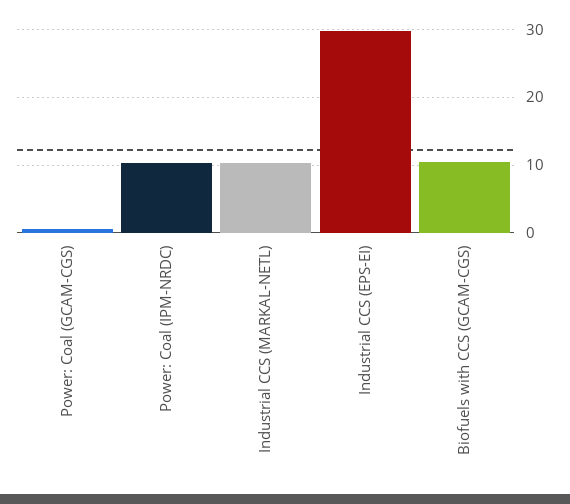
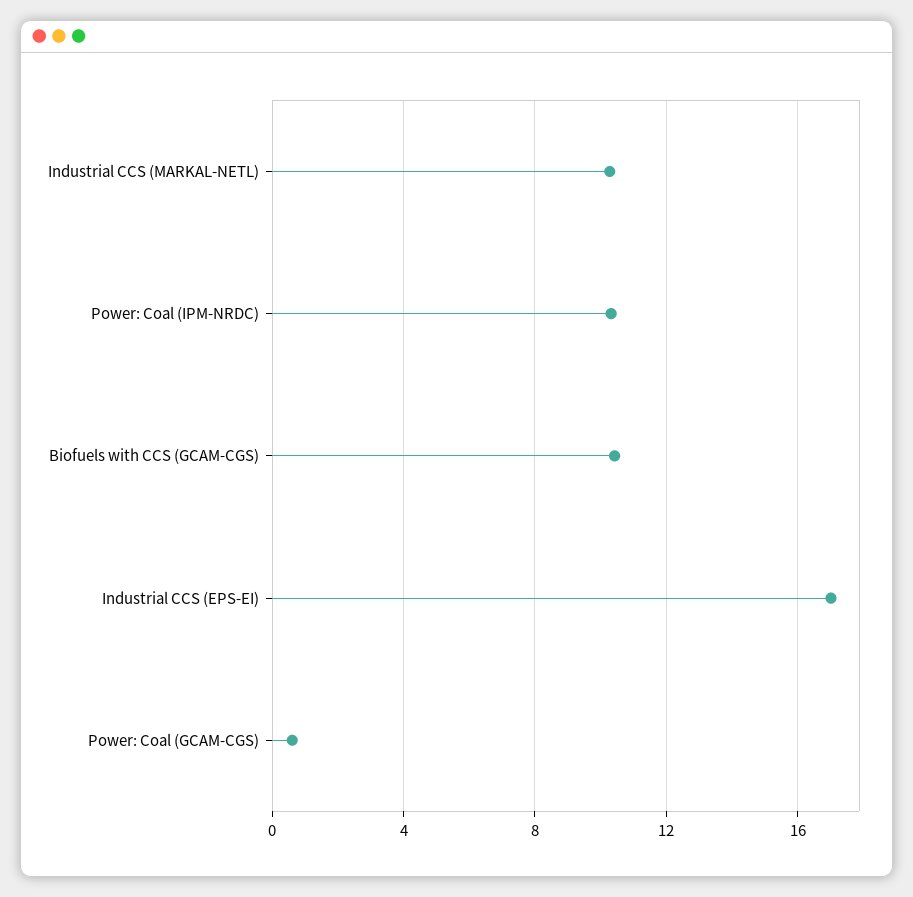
Industrial CCS (EPS-EI): 30 -> 17

